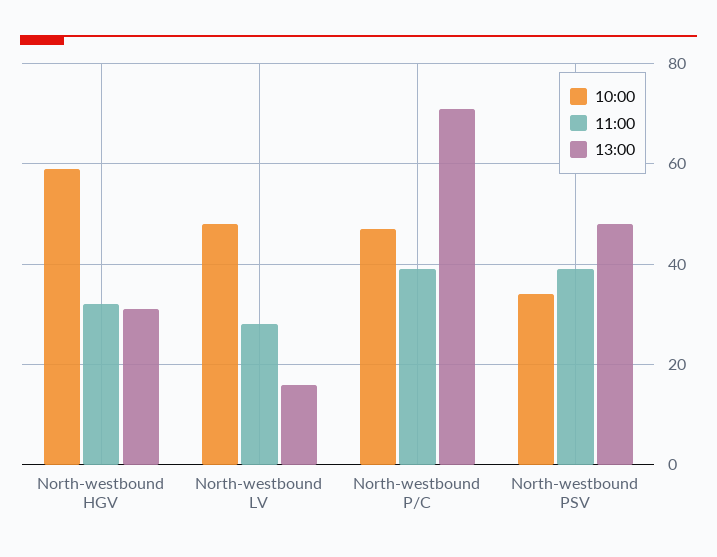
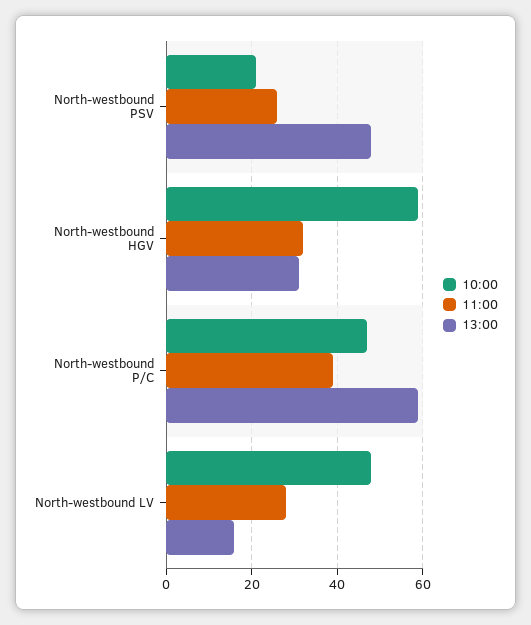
13:00, North-westbound P/C: 70 -> 60
10:00, North-westbound PSV: 35 -> 20
11:00, North-westbound PSV: 40 -> 25

